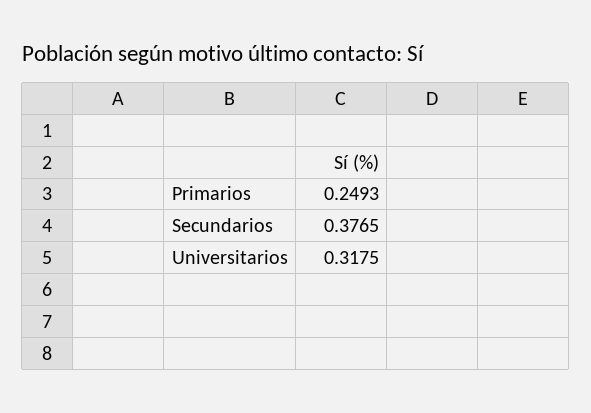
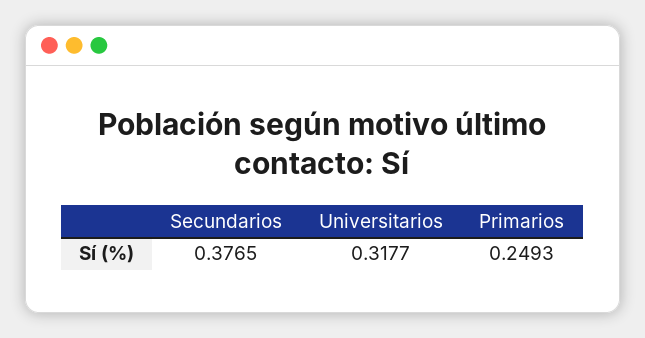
Universitarios: 0.3175 -> 0.3177

